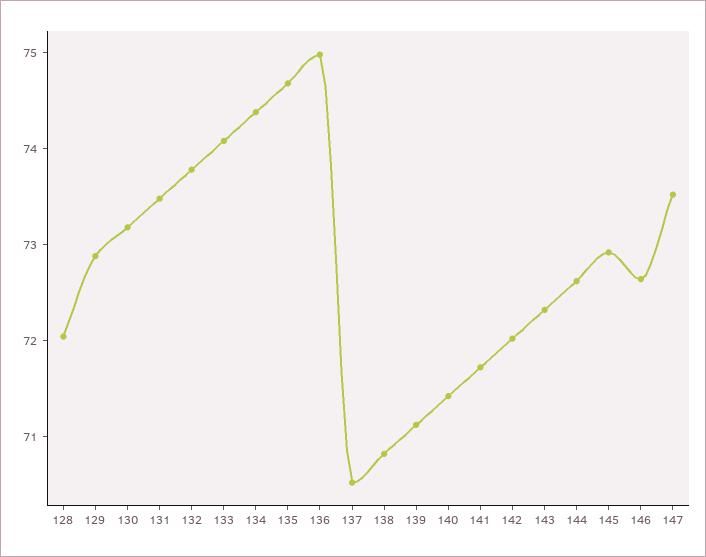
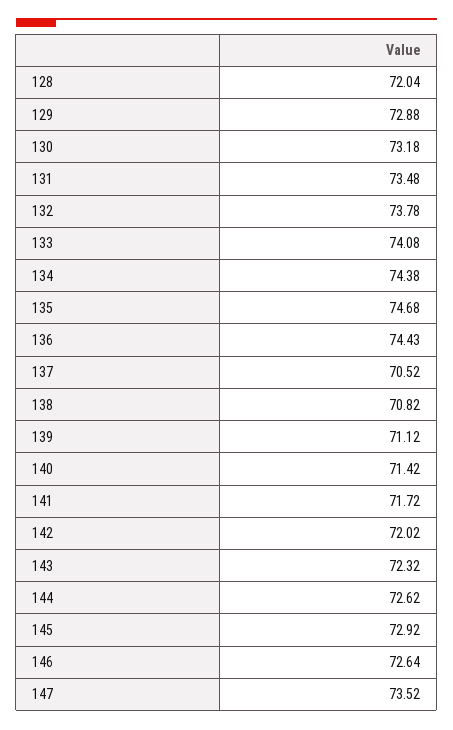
136: 75 -> 74.43

